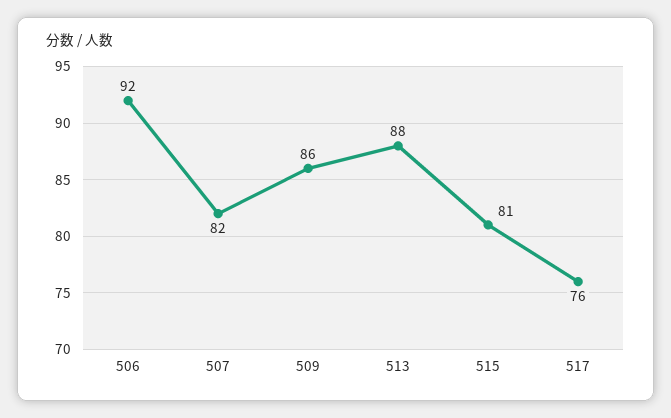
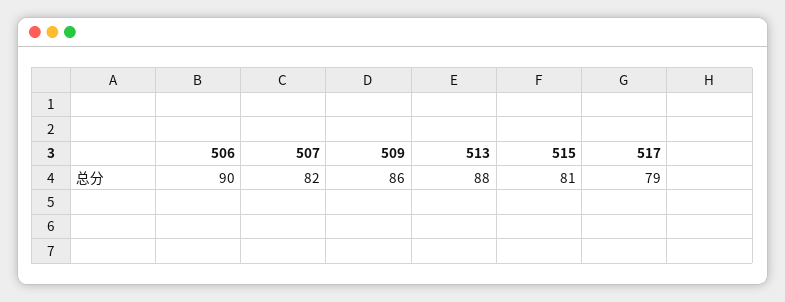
506: 92 -> 90
517: 76 -> 79

